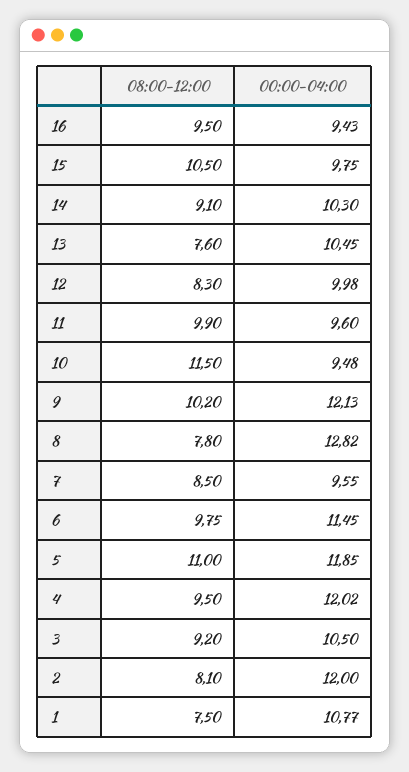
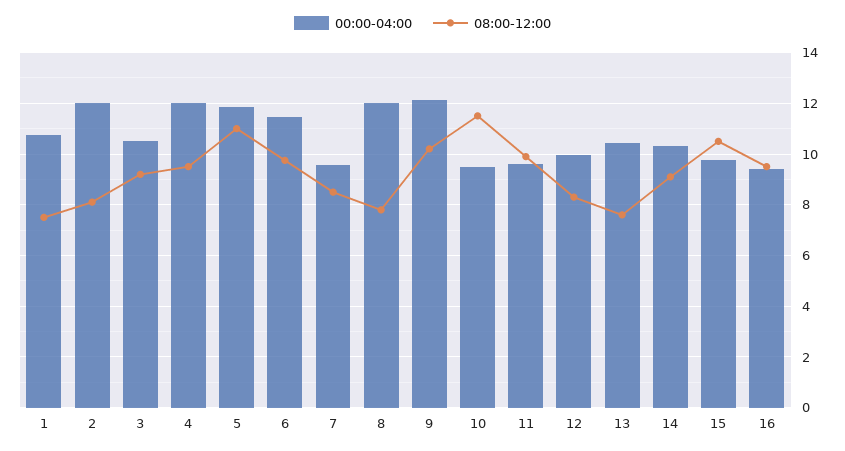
00:00-04:00, 8: 12.82 -> 12

